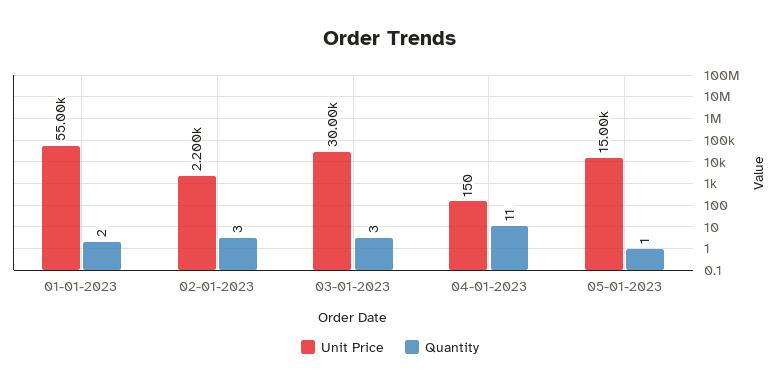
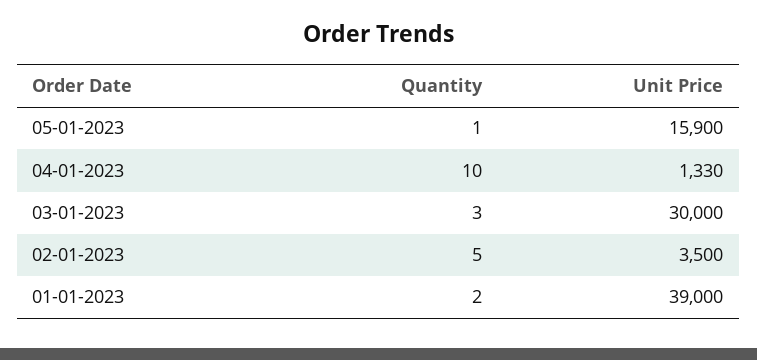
Unit Price, 01-01-2023: 55000 -> 39000
Unit Price, 02-01-2023: 2200 -> 3500
Quantity, 02-01-2023: 3 -> 5
Unit Price, 04-01-2023: 150 -> 1330
Quantity, 04-01-2023: 11 -> 10
Unit Price, 05-01-2023: 15000 -> 15900

